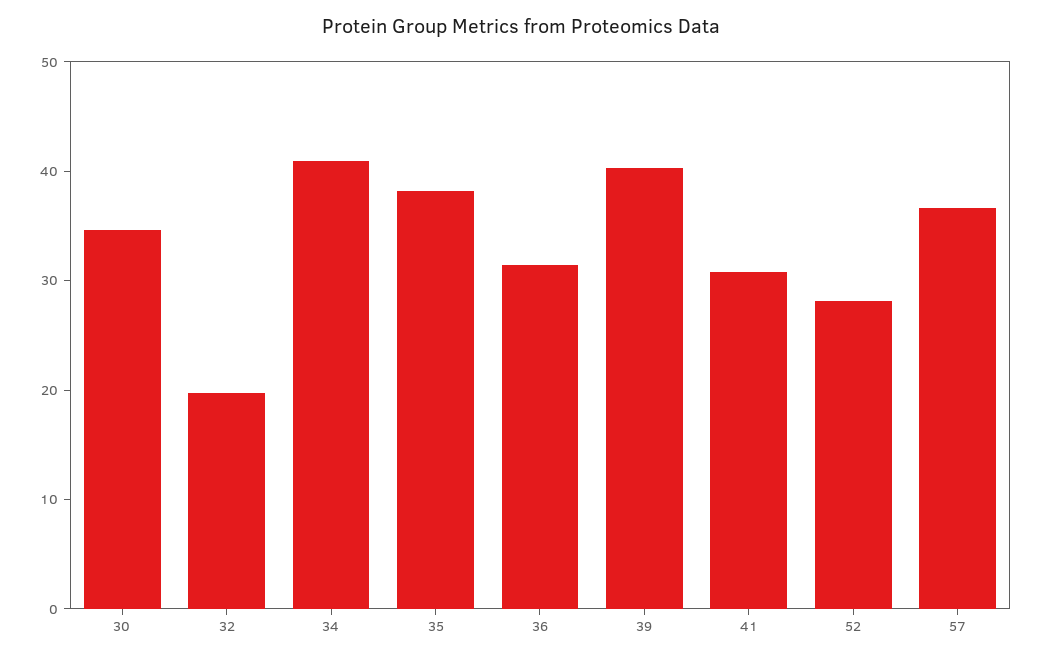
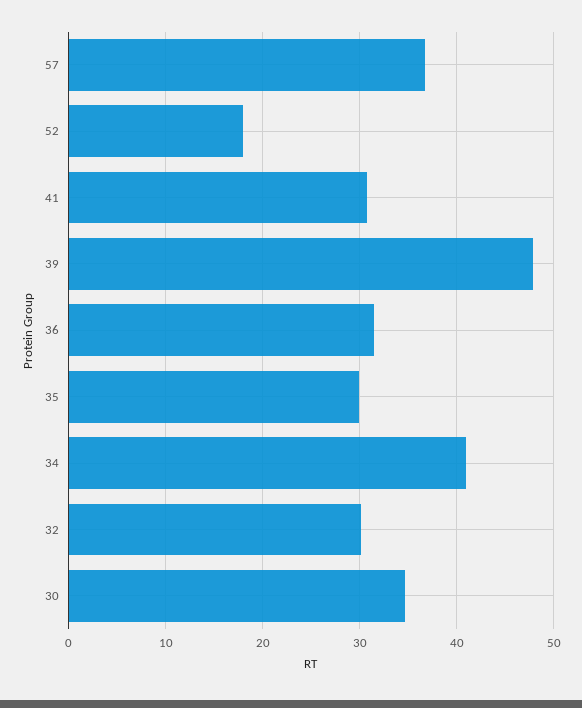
32: 20 -> 30
35: 38 -> 30
39: 40 -> 48
52: 28 -> 18

